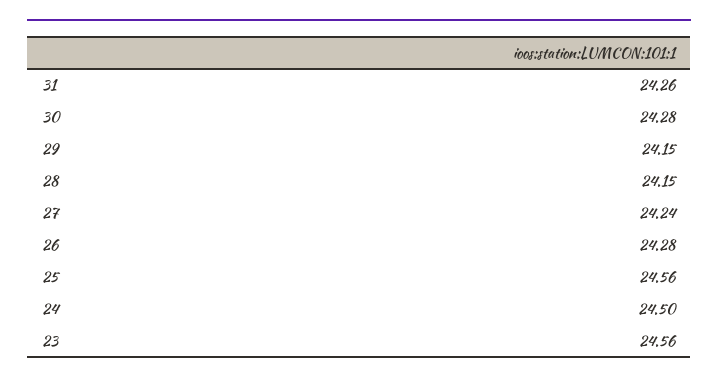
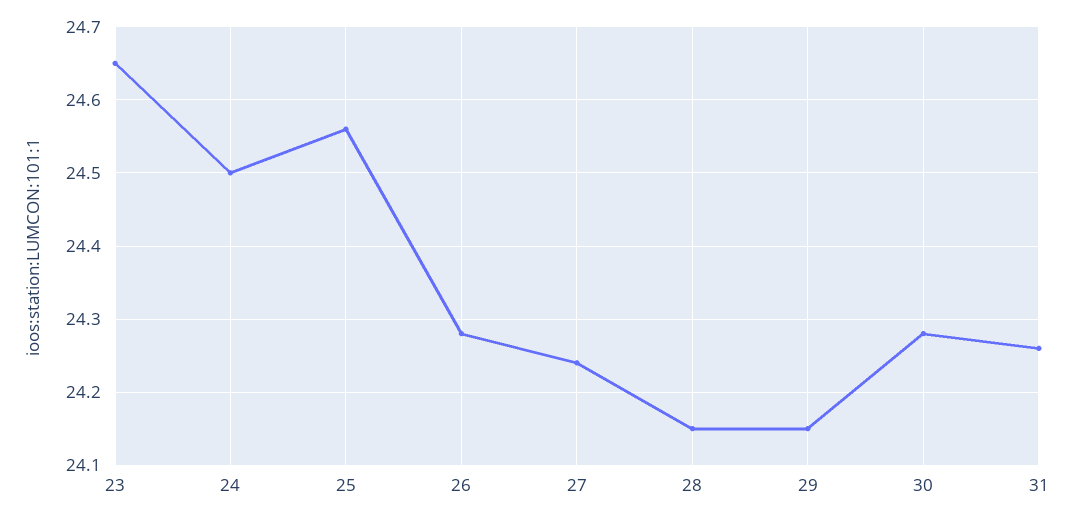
23: 24.56 -> 24.65

